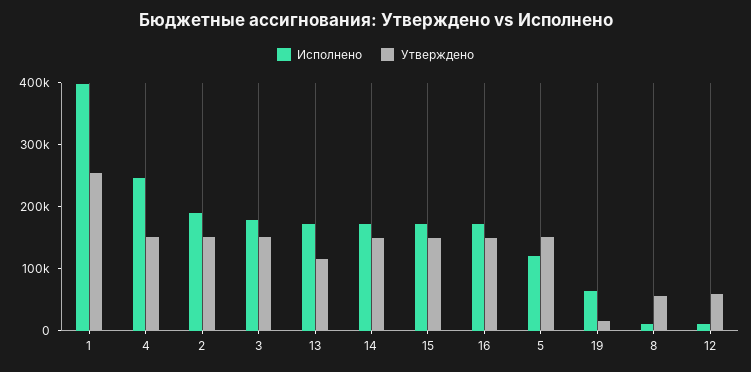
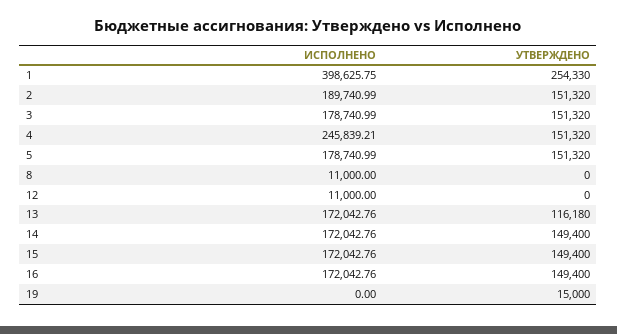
Исполнено, 5: 120000 -> 178740.99
Исполнено, 19: 60000 -> 0
Утверждено, 8: 60000 -> 0
Утверждено, 12: 60000 -> 0

